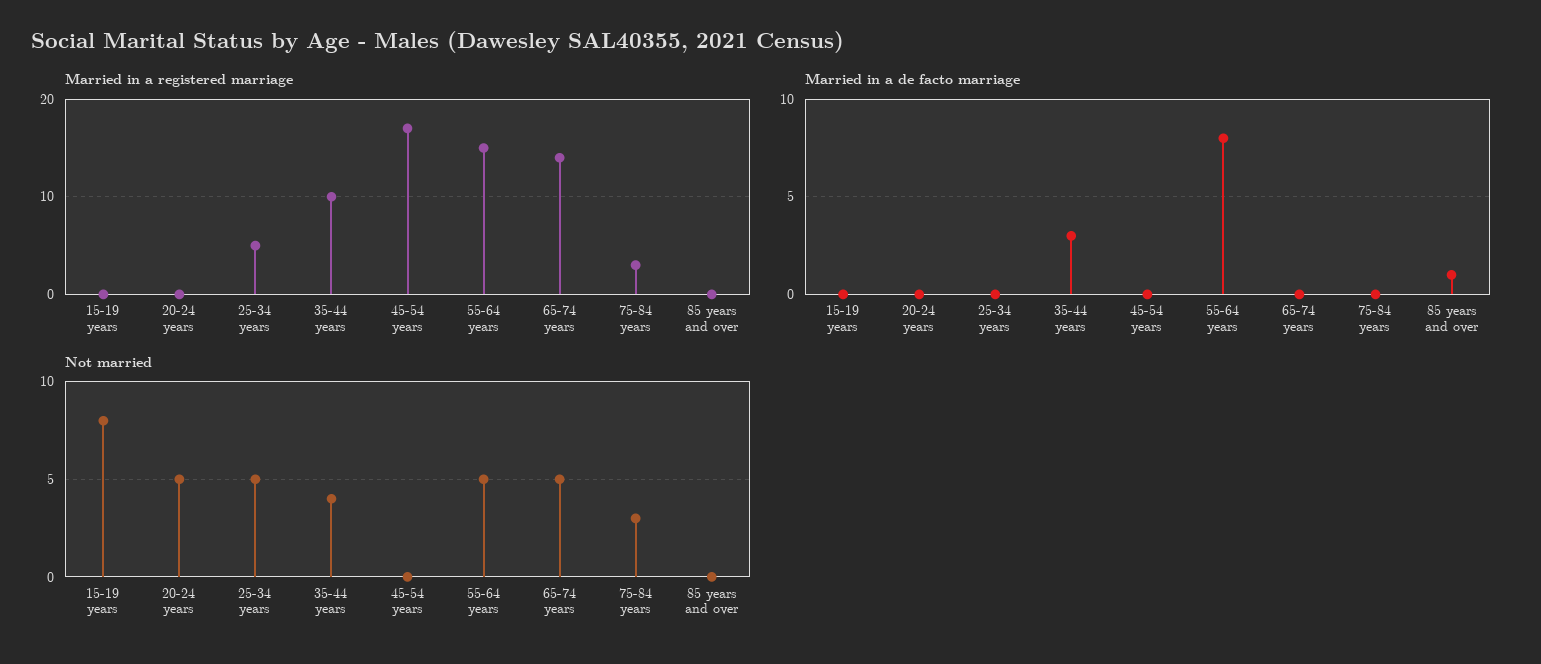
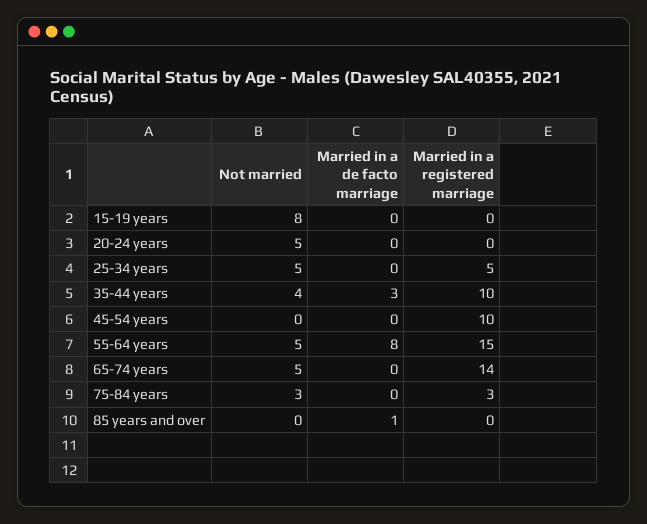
Married in a registered marriage, 45-54 years: 17 -> 10

